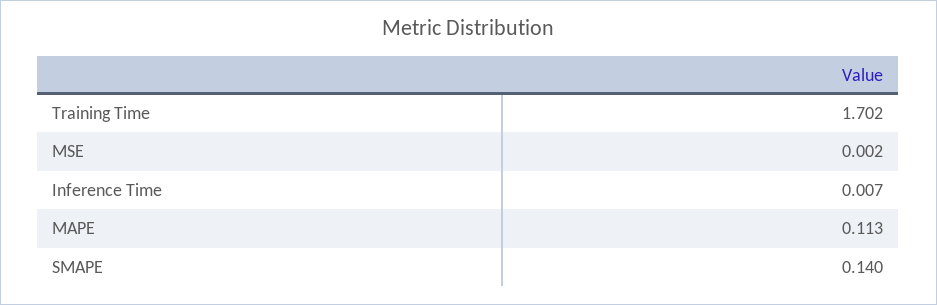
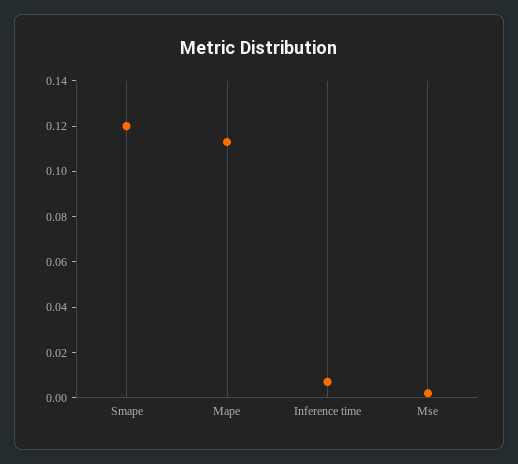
Training Time: 1.702 -> none
SMAPE: 0.14 -> 0.12

